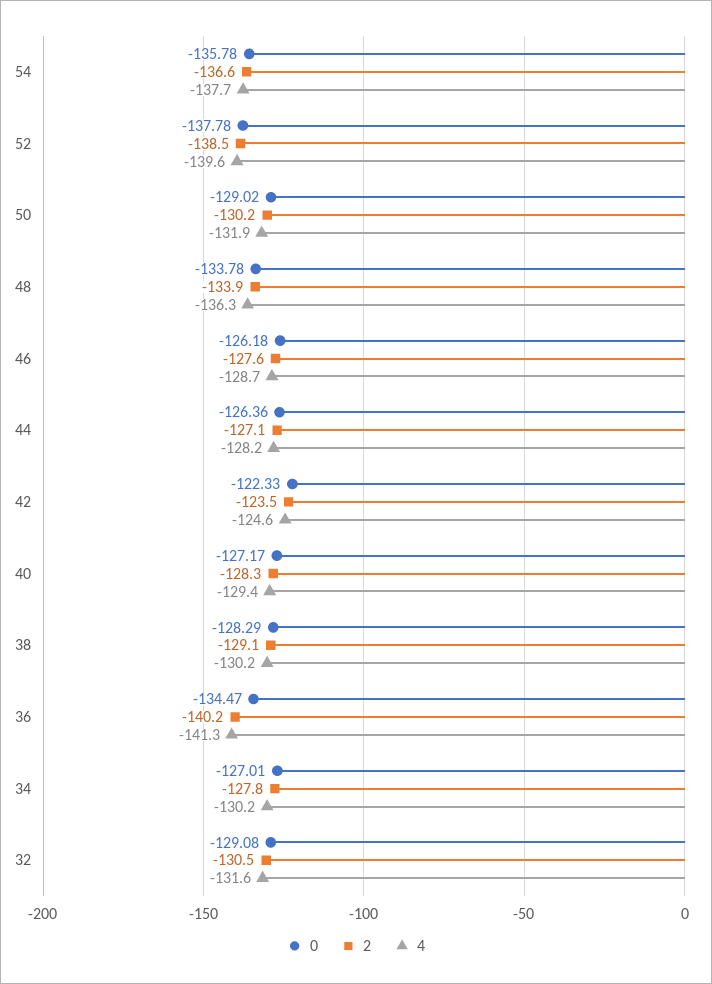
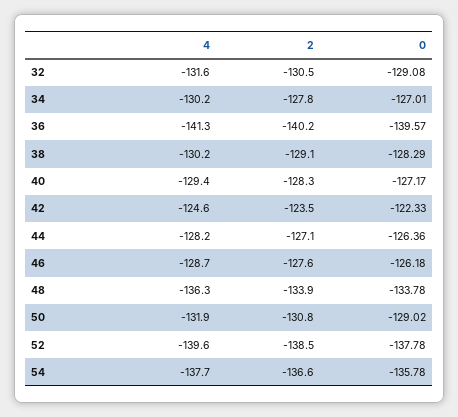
2, 50: -130.2 -> -130.8
0, 36: -134.47 -> -139.57

